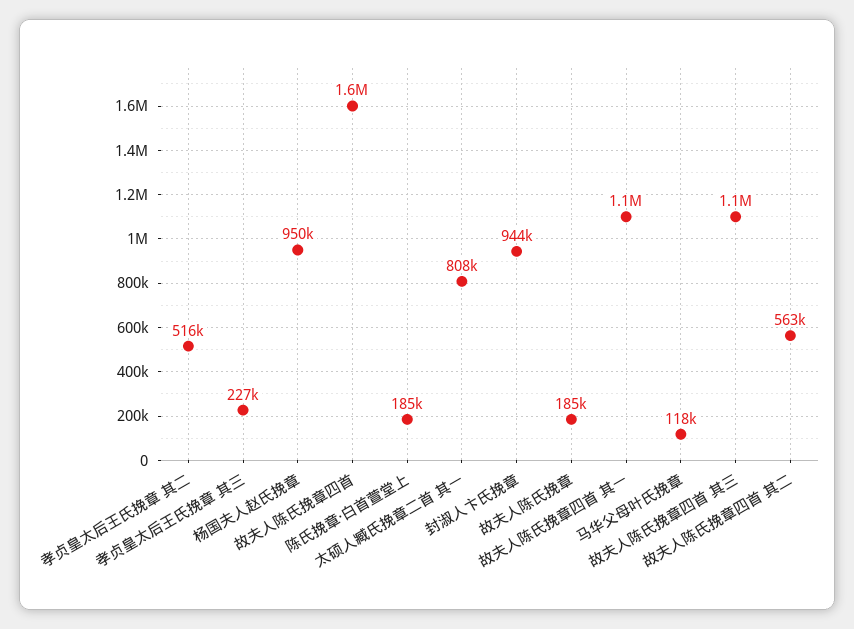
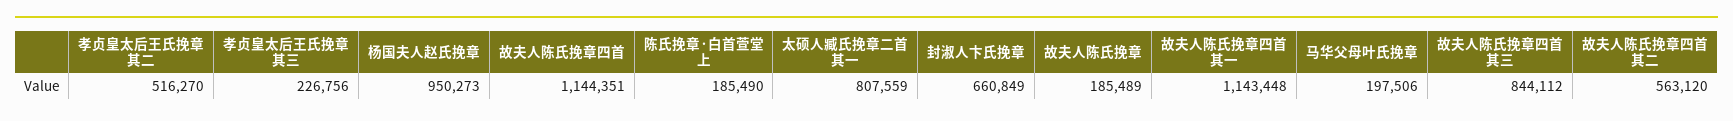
故夫人陈氏挽章四首: 1600000 -> 1144351
封淑人卞氏挽章: 944000 -> 660849
马华父母叶氏挽章: 118000 -> 197506
故夫人陈氏挽章四首 其三: 1100000 -> 844112

